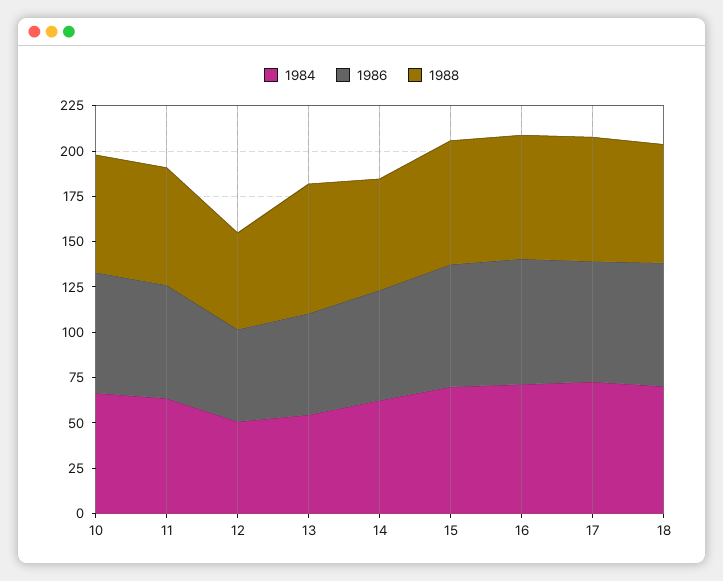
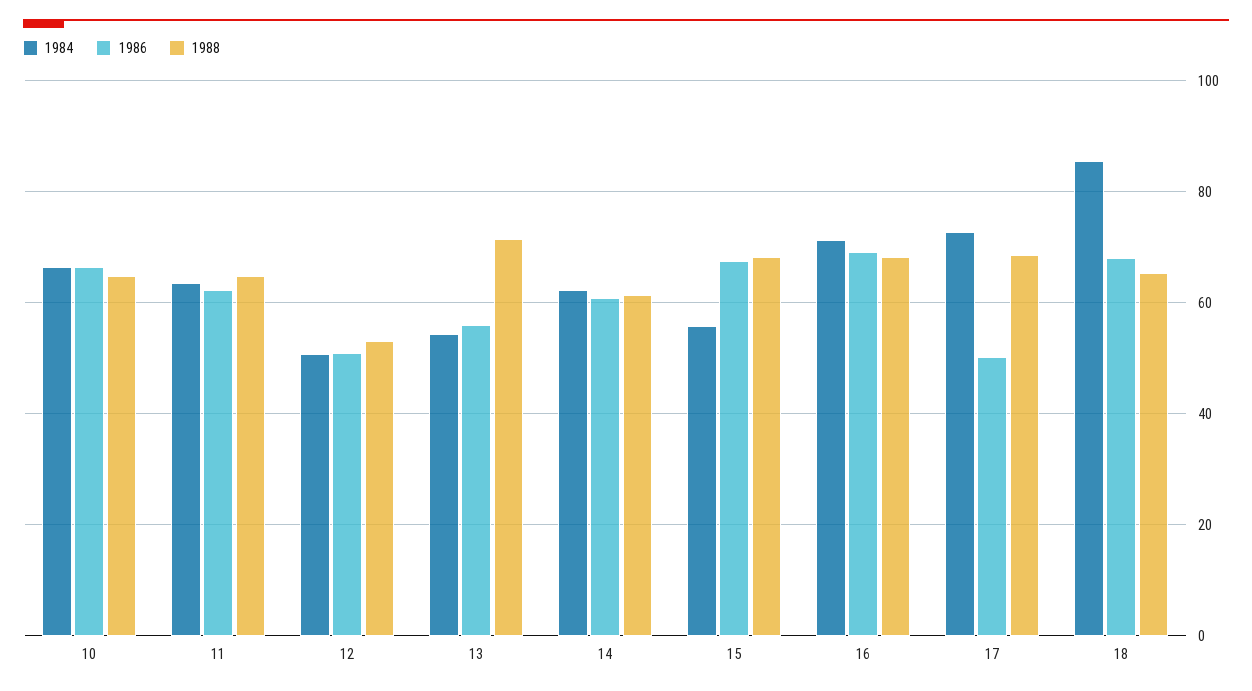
1984, 15: 70 -> 56
1986, 17: 65 -> 50
1984, 18: 70 -> 86

